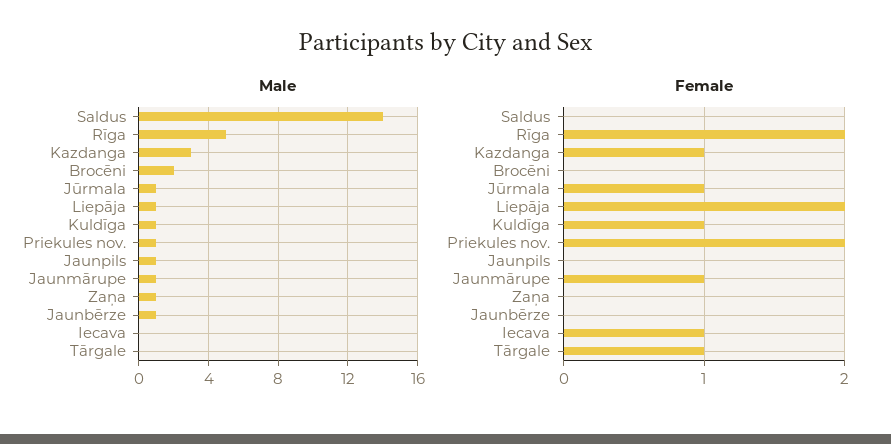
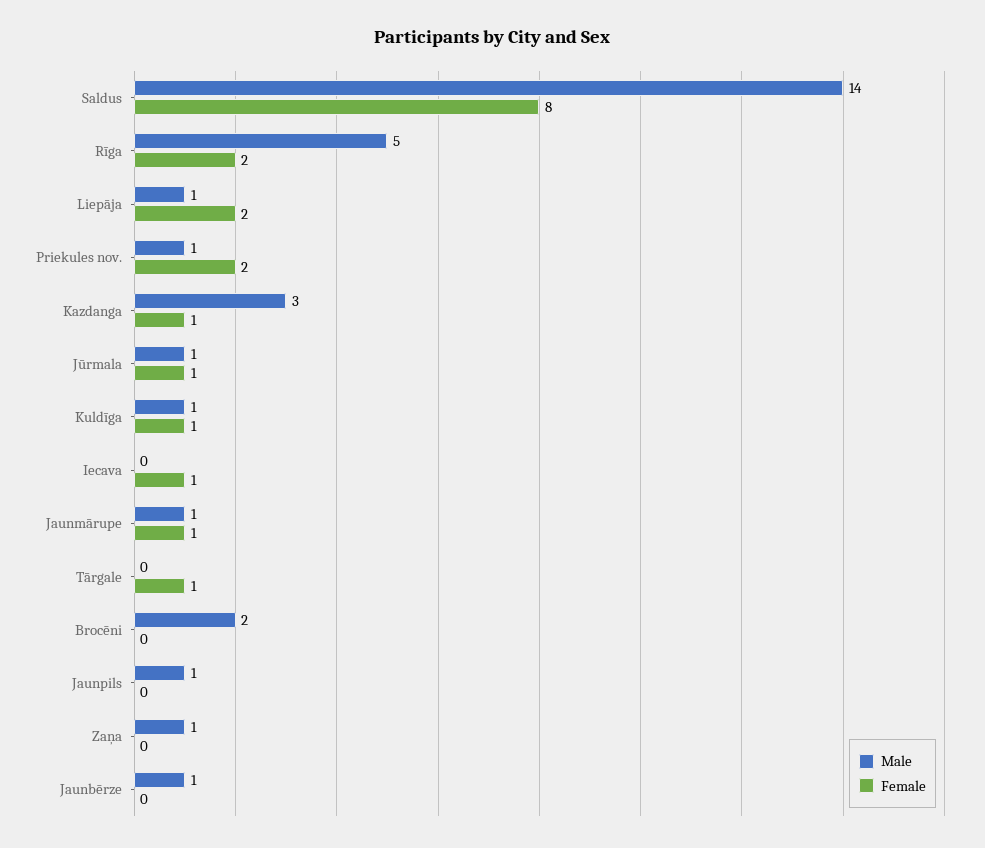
Female, Saldus: 0 -> 8

